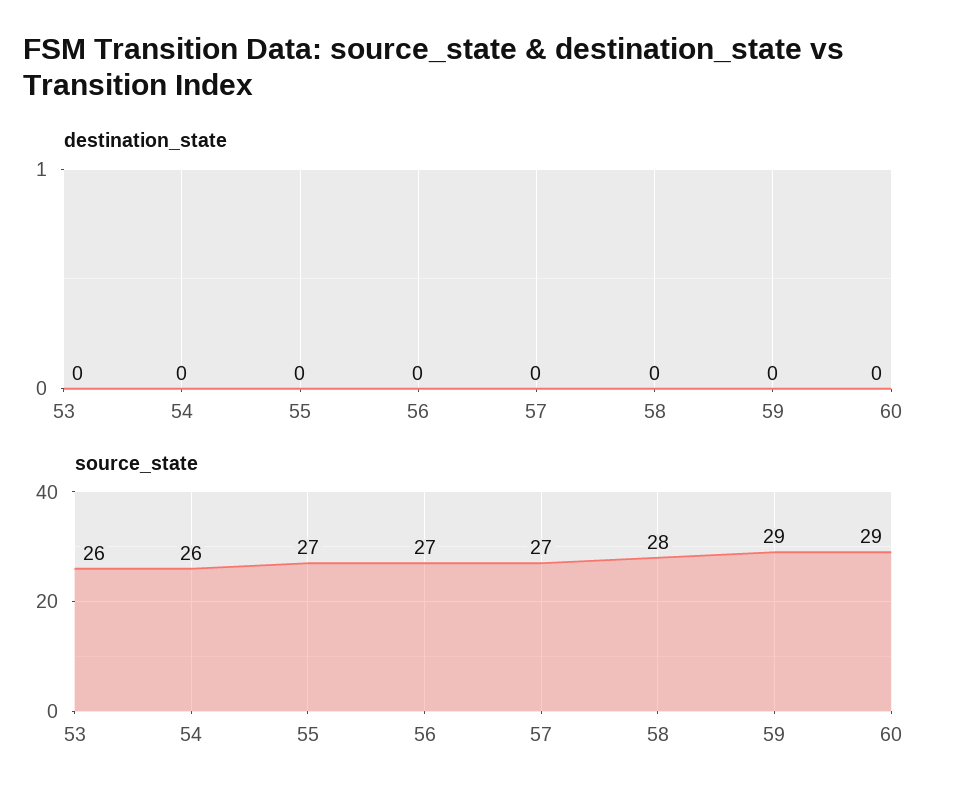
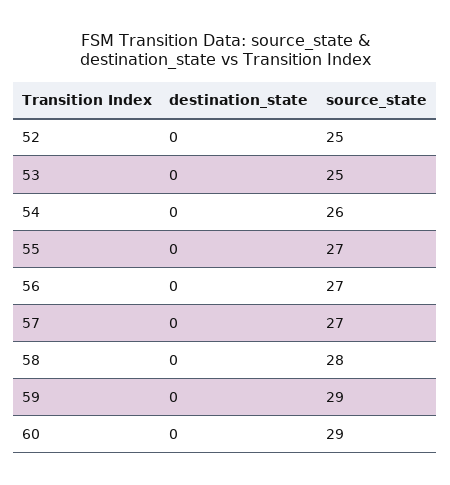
source_state, 53: 26 -> 25
destination_state, 52: none -> 0
source_state, 52: none -> 25

